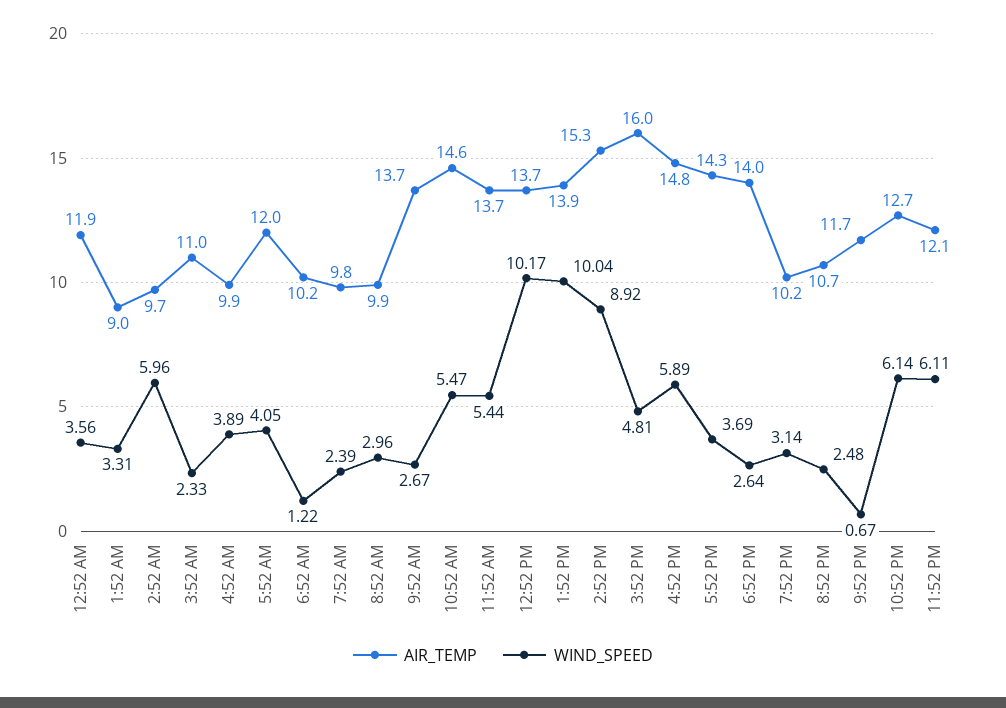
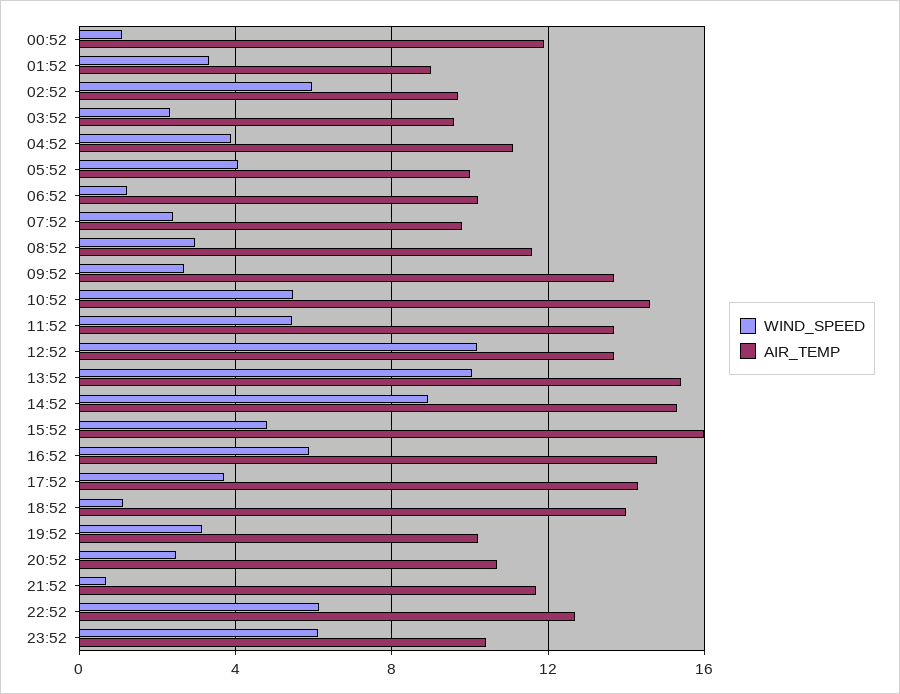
WIND_SPEED, 12:52 AM: 3.56 -> 1
AIR_TEMP, 3:52 AM: 11 -> 9.5
AIR_TEMP, 4:52 AM: 9.9 -> 11
AIR_TEMP, 5:52 AM: 12 -> 10
AIR_TEMP, 8:52 AM: 9.9 -> 11.5
AIR_TEMP, 1:52 PM: 13.9 -> 15.5
WIND_SPEED, 6:52 PM: 2.64 -> 1
AIR_TEMP, 11:52 PM: 12.1 -> 10.5

